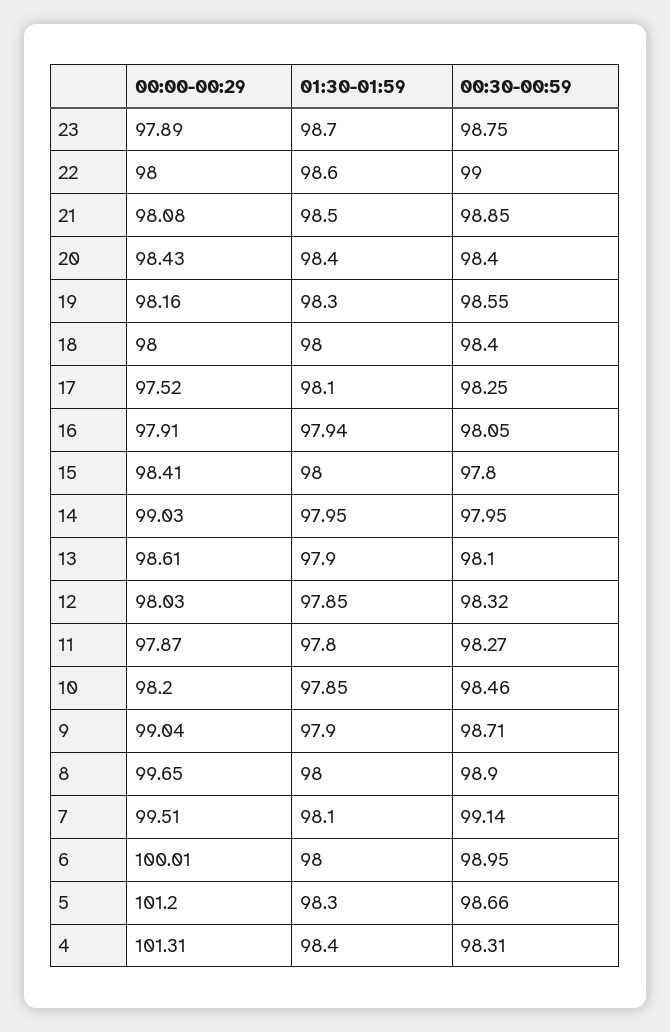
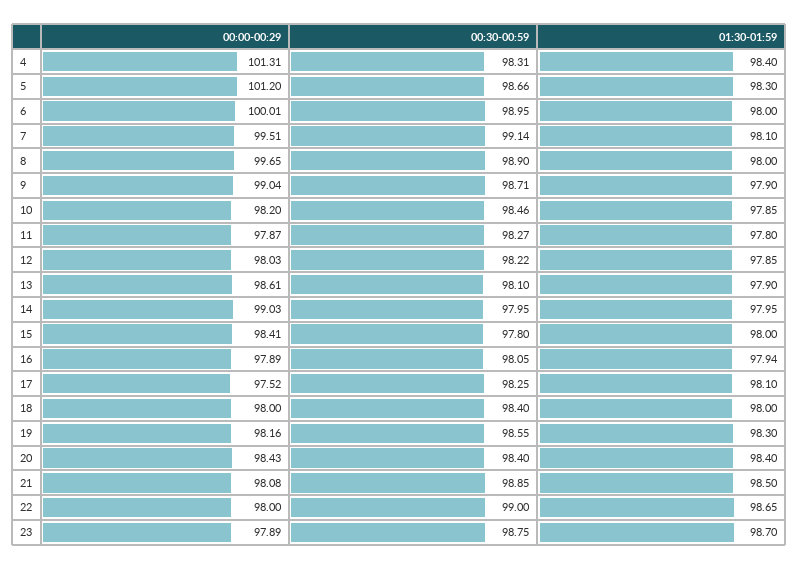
01:30-01:59, 22: 98.6 -> 98.65
00:00-00:29, 16: 97.91 -> 97.89
00:30-00:59, 12: 98.32 -> 98.22

